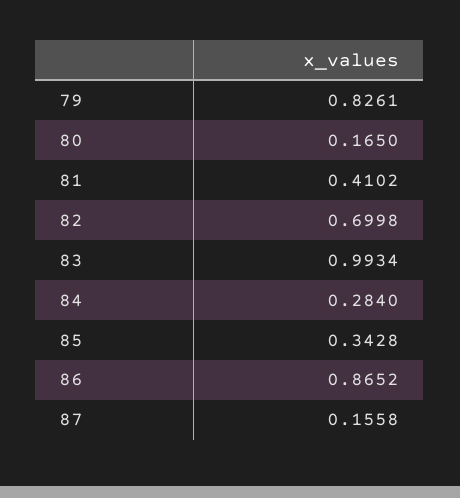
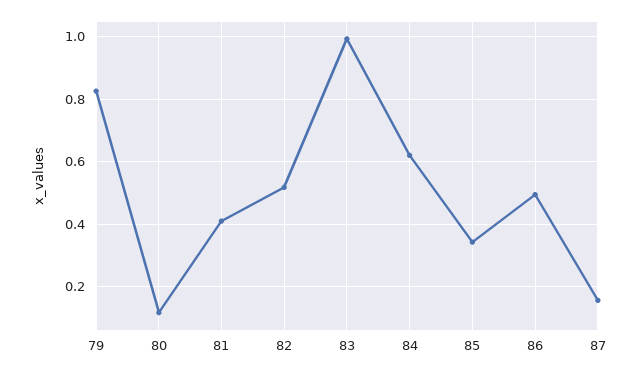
80: 0.165 -> 0.12
82: 0.6998 -> 0.52
84: 0.284 -> 0.62
86: 0.8652 -> 0.5

